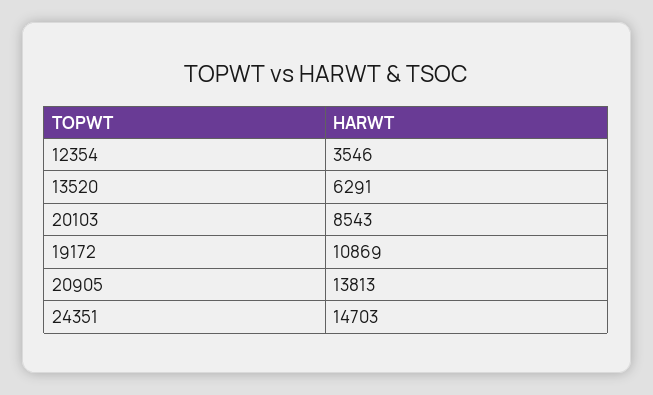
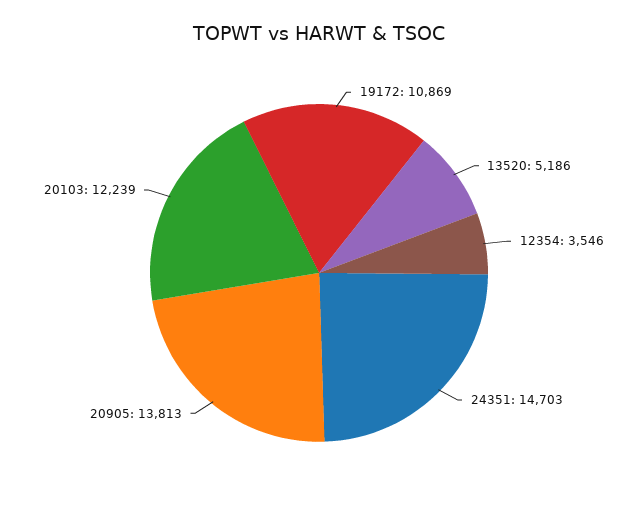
13520: 6291 -> 5186
20103: 8543 -> 12239

